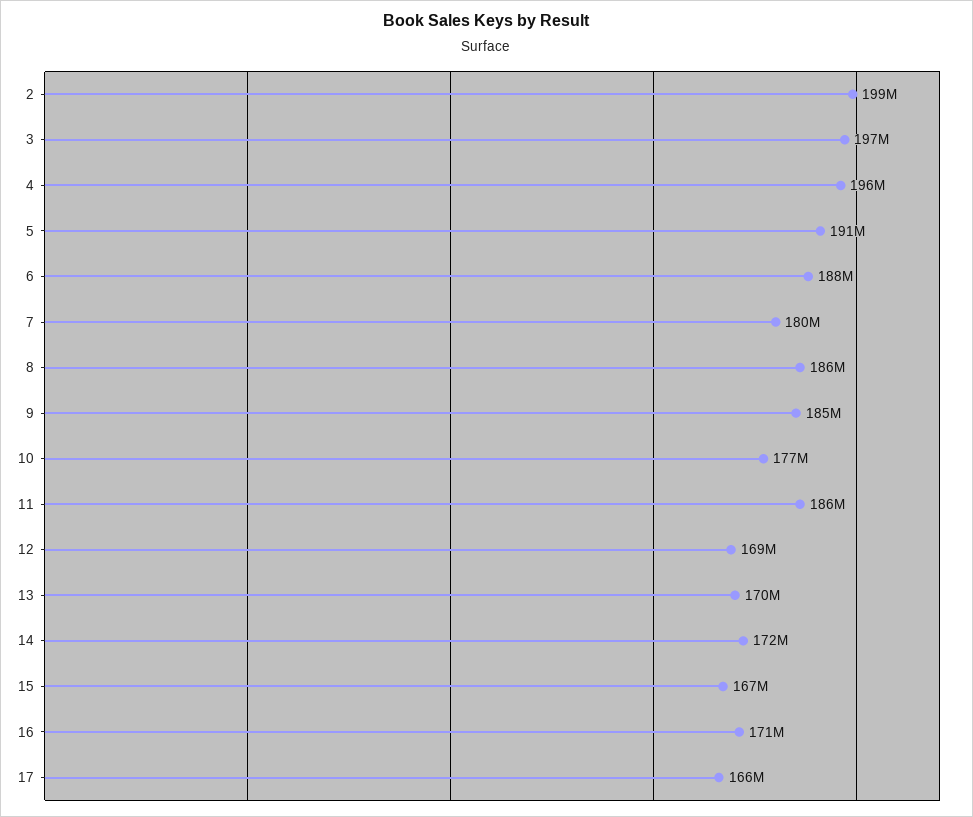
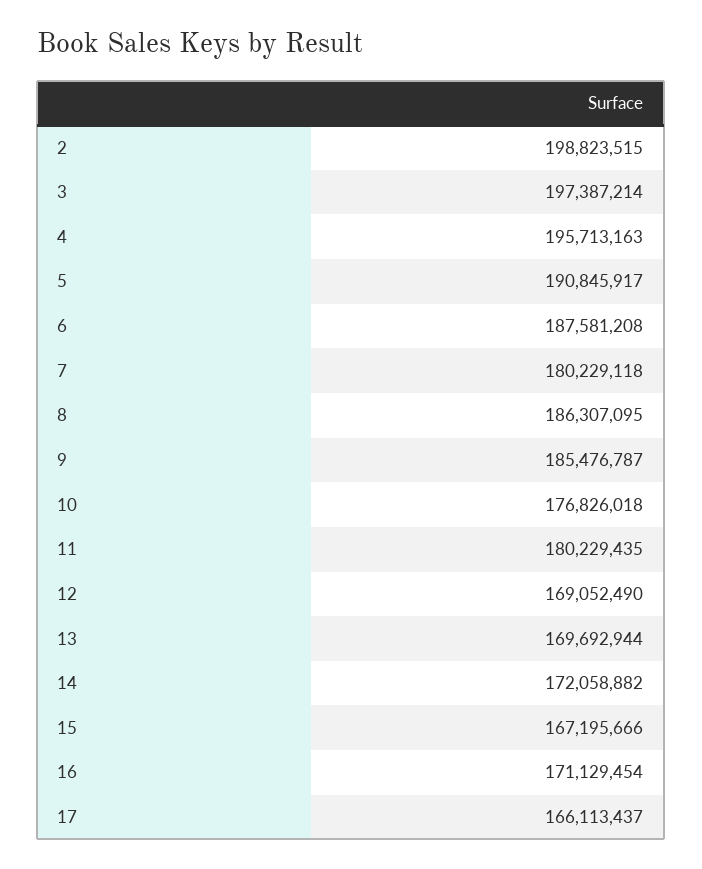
11: 186000000 -> 180229435

